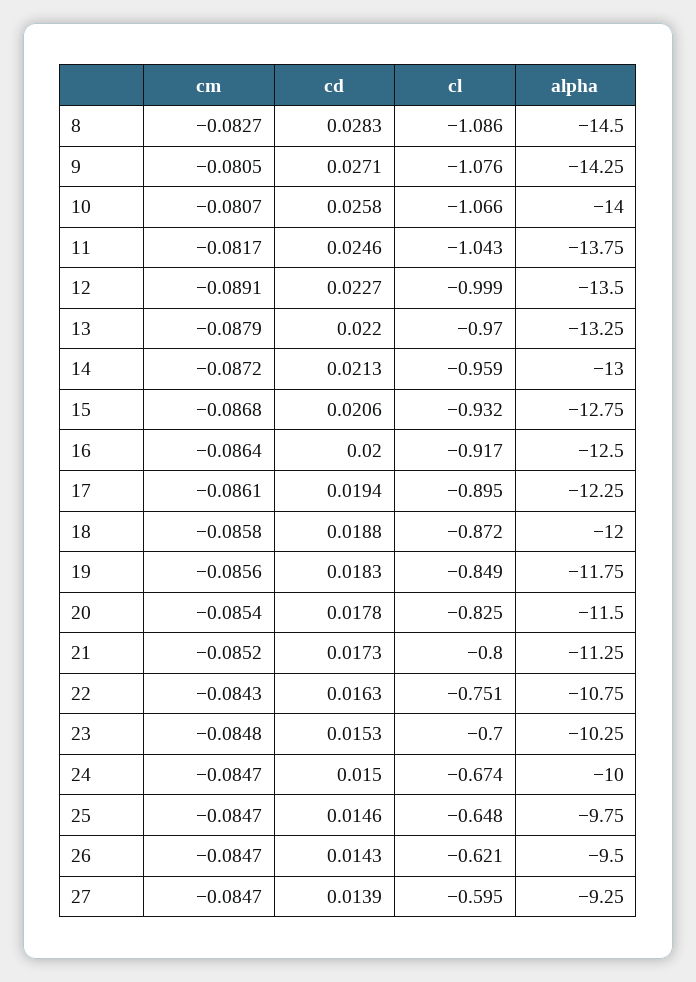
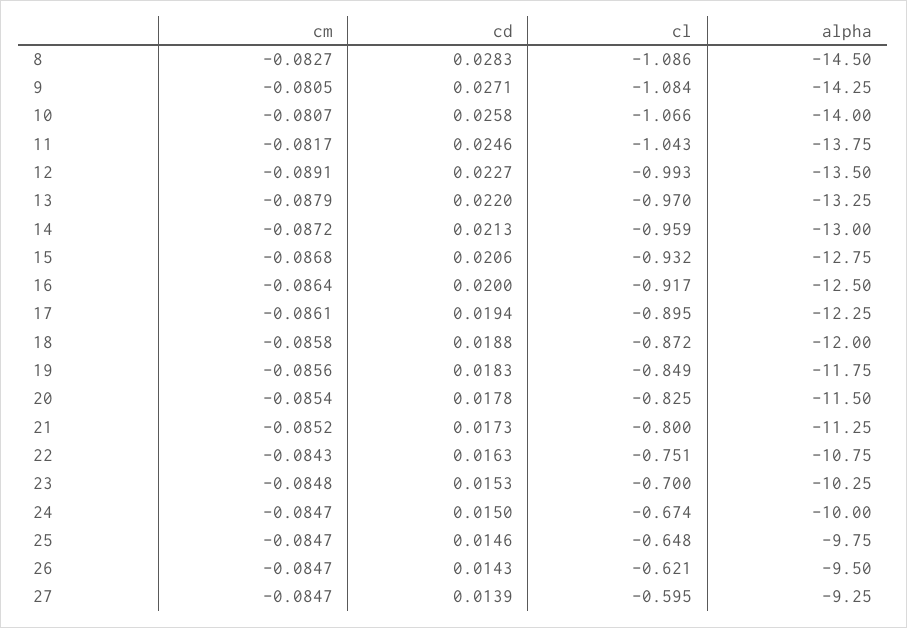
cl, 9: -1.076 -> -1.084
cl, 12: -0.999 -> -0.993

